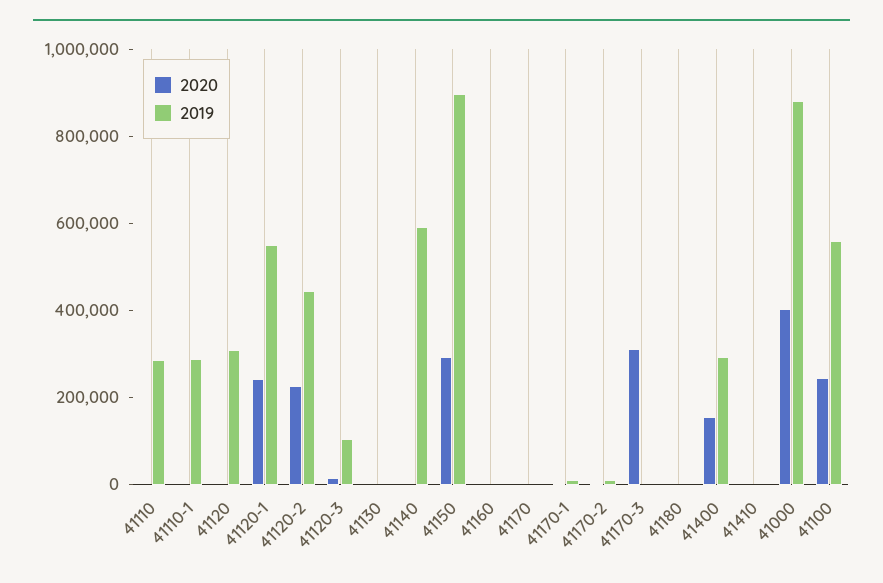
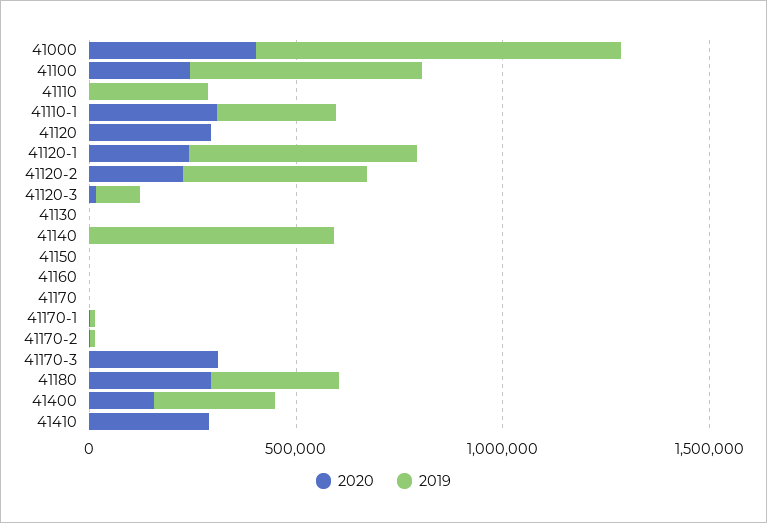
2020, 41110-1: 0 -> 300000
2020, 41120: 0 -> 300000
2019, 41120: 300000 -> 0
2020, 41150: 300000 -> 0
2019, 41150: 900000 -> 0
2020, 41180: 0 -> 300000
2019, 41180: 0 -> 300000
2020, 41410: 0 -> 300000

